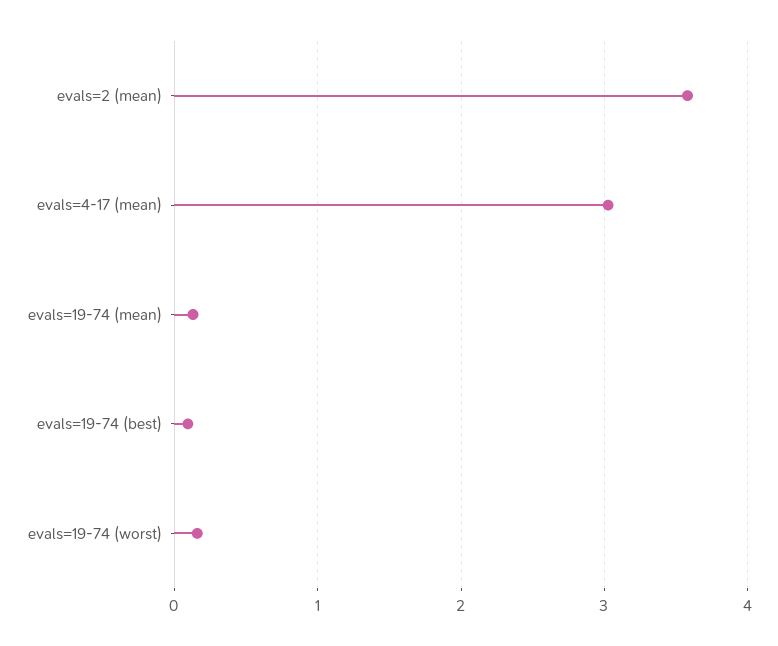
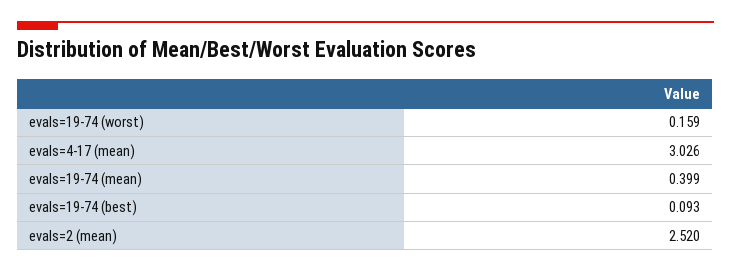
evals=2 (mean): 3.6 -> 2.52
evals=19-74 (mean): 0.1 -> 0.399

